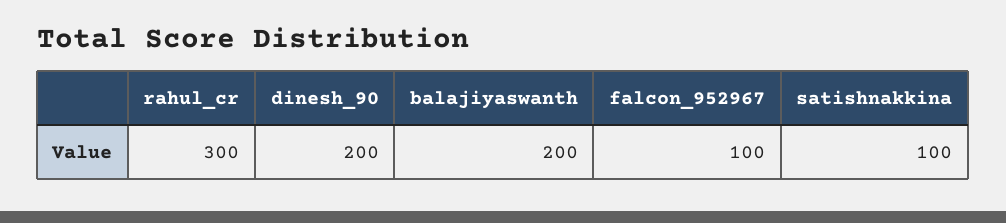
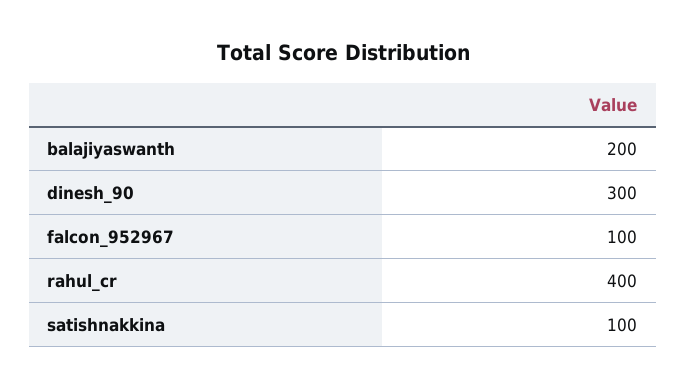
rahul_cr: 300 -> 400
dinesh_90: 200 -> 300

